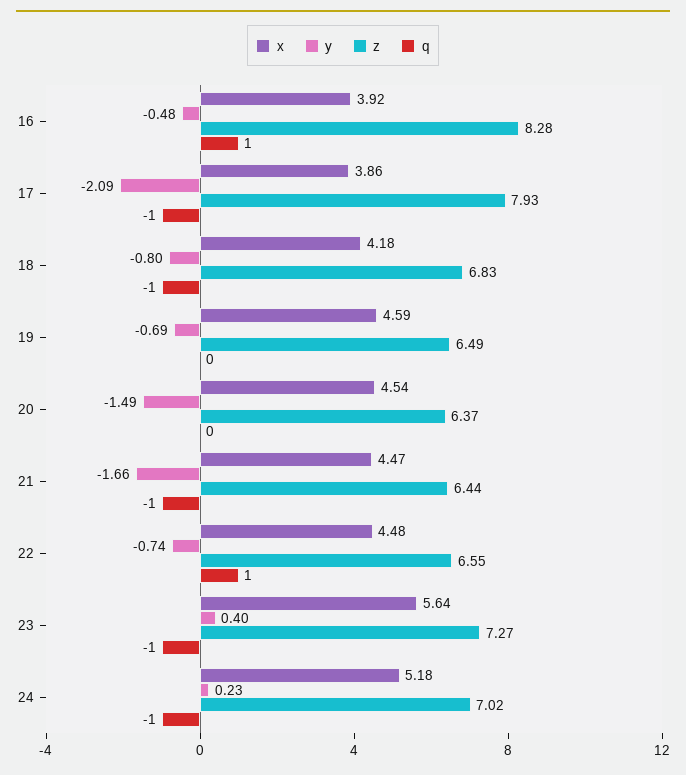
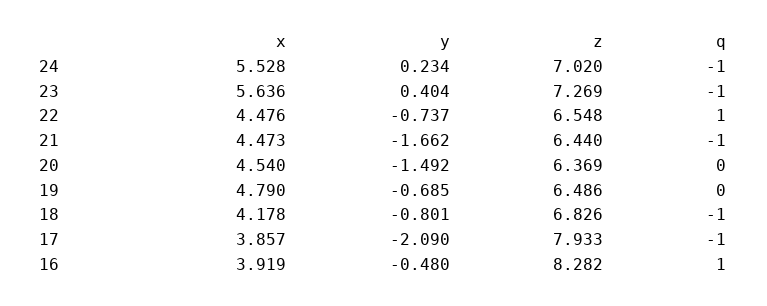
x, 19: 4.59 -> 4.79
x, 24: 5.18 -> 5.528

